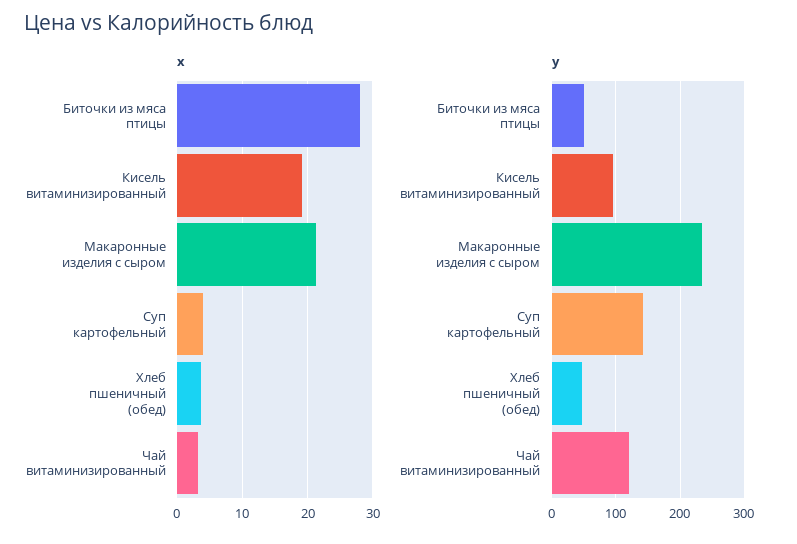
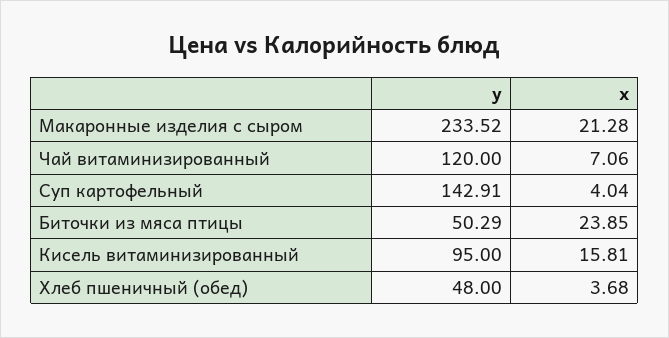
x, Биточки из мяса птицы: 28 -> 23.85
x, Кисель витаминизированный: 19 -> 15.81
x, Чай витаминизированный: 3 -> 7.06

